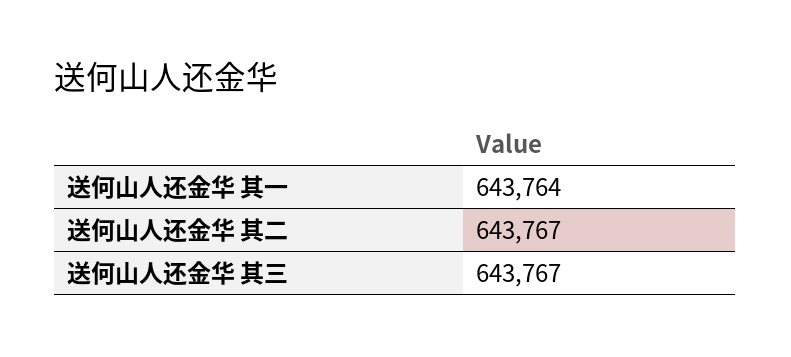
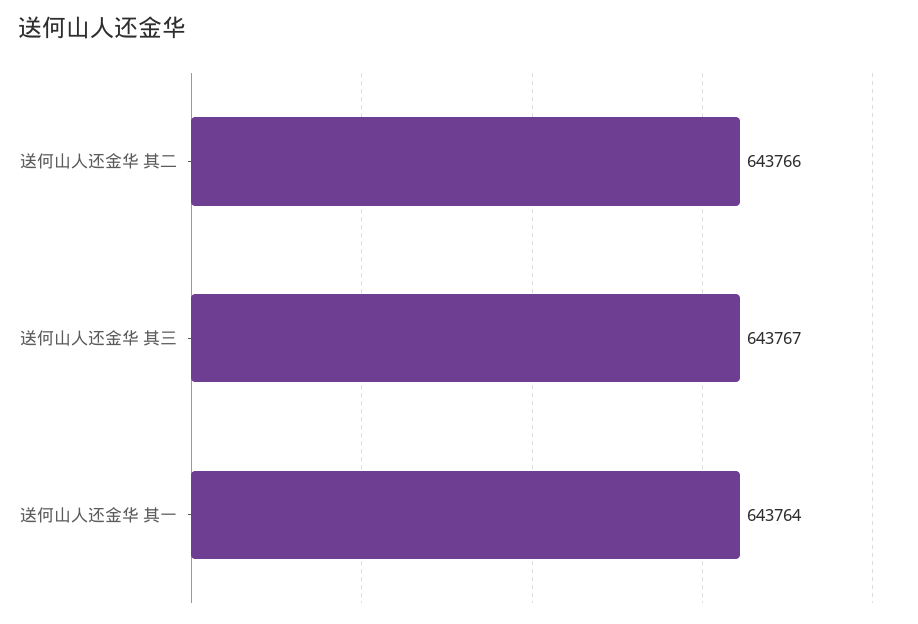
送何山人还金华 其二: 643767 -> 643766

